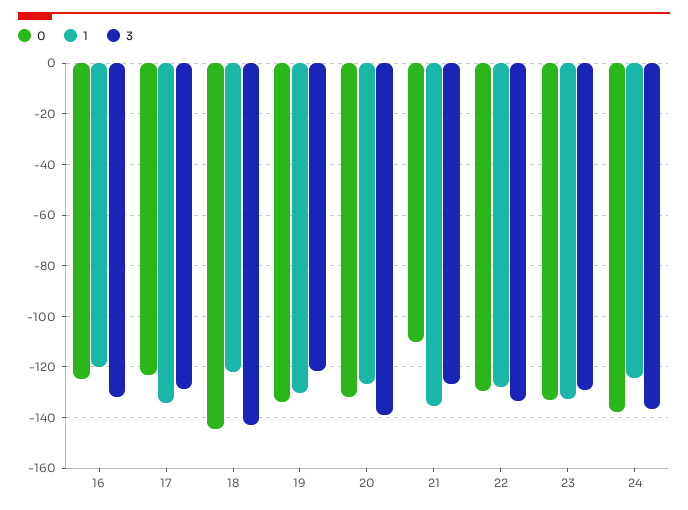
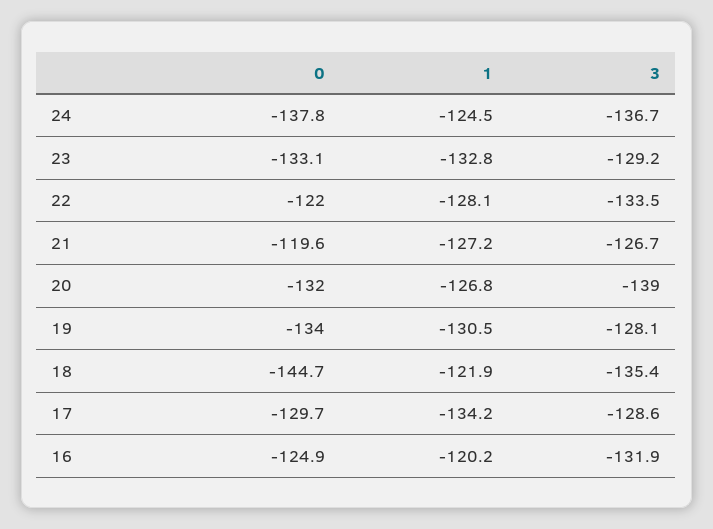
0, 17: -122.5 -> -129.7
3, 18: -142.5 -> -135.4
3, 19: -122.5 -> -128.1
0, 21: -110 -> -119.6
1, 21: -135 -> -127.2
0, 22: -130 -> -122

